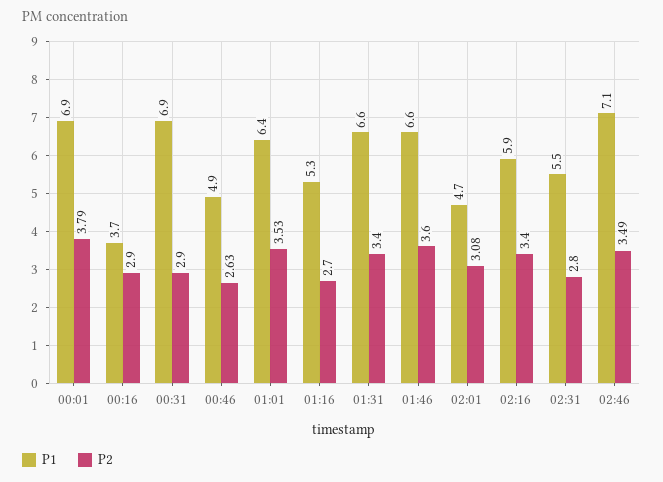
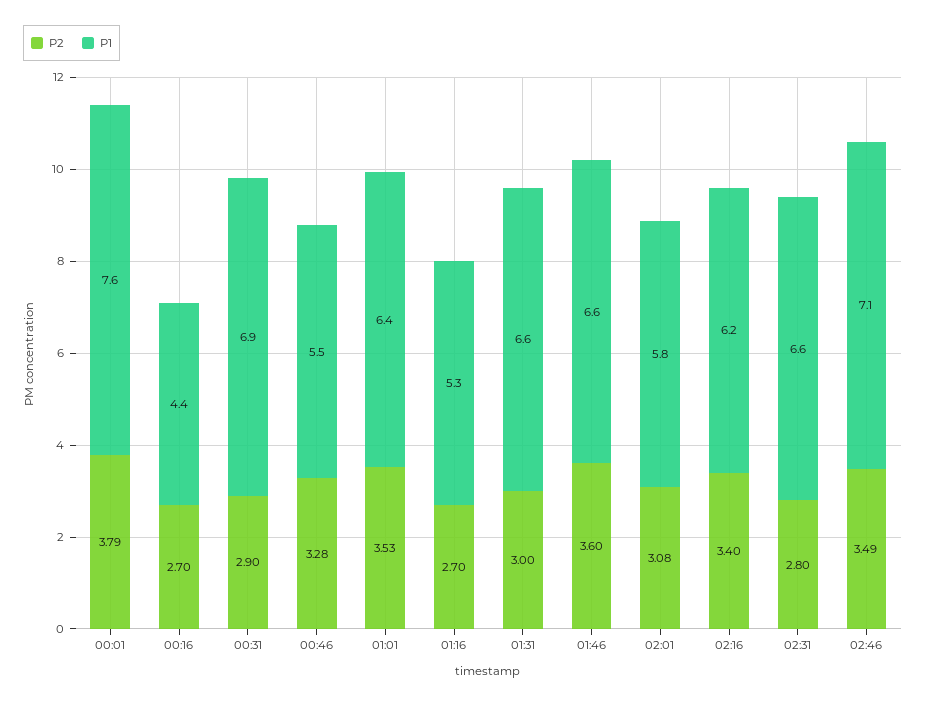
P1, 00:01: 6.9 -> 7.6
P1, 00:16: 3.7 -> 4.4
P2, 00:16: 2.9 -> 2.7
P1, 00:46: 4.9 -> 5.5
P2, 00:46: 2.63 -> 3.28
P2, 01:31: 3.4 -> 3
P1, 02:01: 4.7 -> 5.8
P1, 02:16: 5.9 -> 6.2
P1, 02:31: 5.5 -> 6.6

